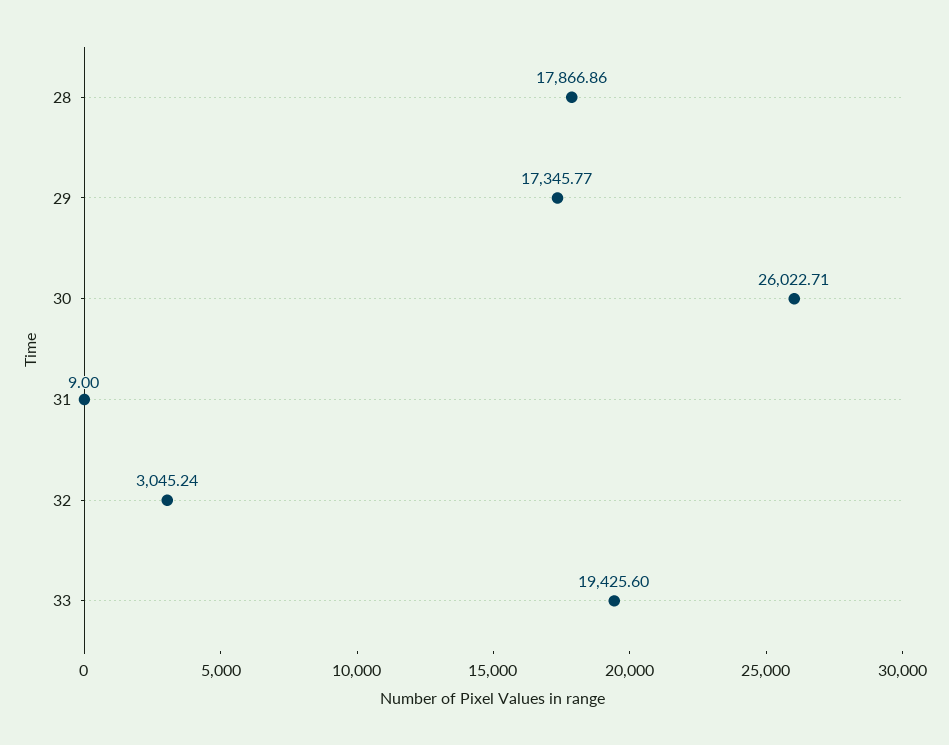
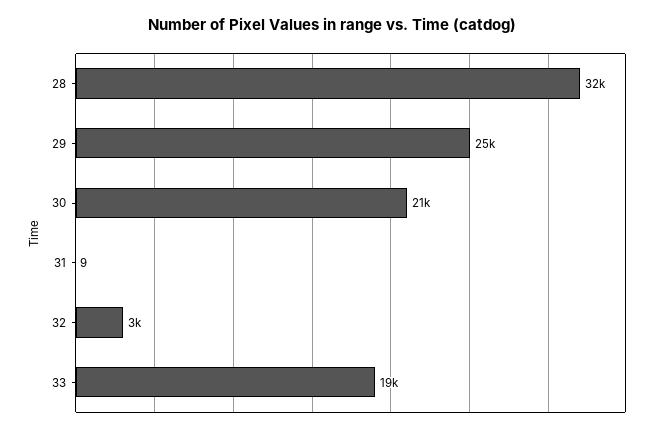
28: 17866.86 -> 32000
29: 17345.77 -> 25000
30: 26022.71 -> 21000

